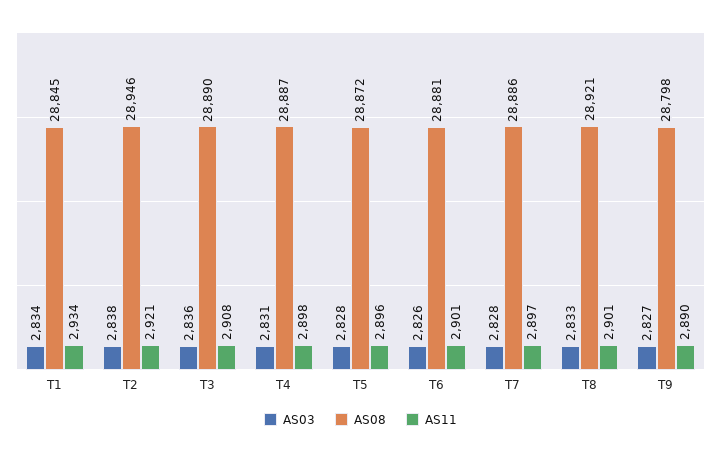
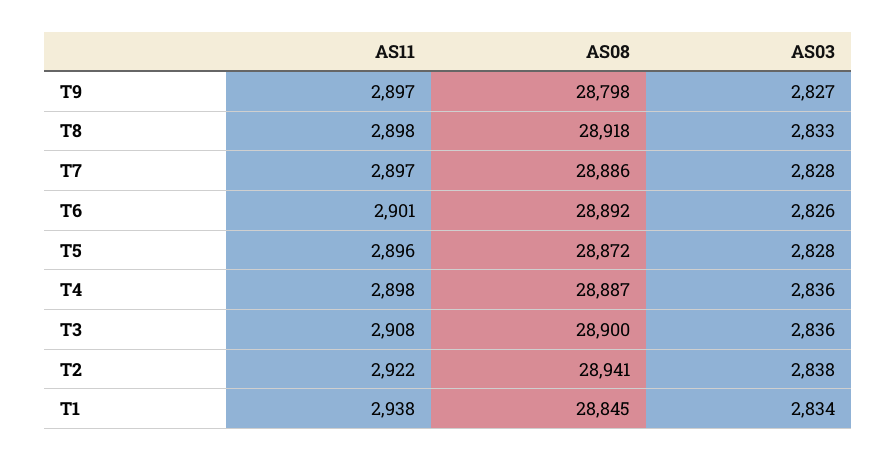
AS11, T1: 2934 -> 2938
AS08, T2: 28946 -> 28941
AS11, T2: 2921 -> 2922
AS08, T3: 28890 -> 28900
AS03, T4: 2831 -> 2836
AS08, T6: 28881 -> 28892
AS08, T8: 28921 -> 28918
AS11, T8: 2901 -> 2898
AS11, T9: 2890 -> 2897

